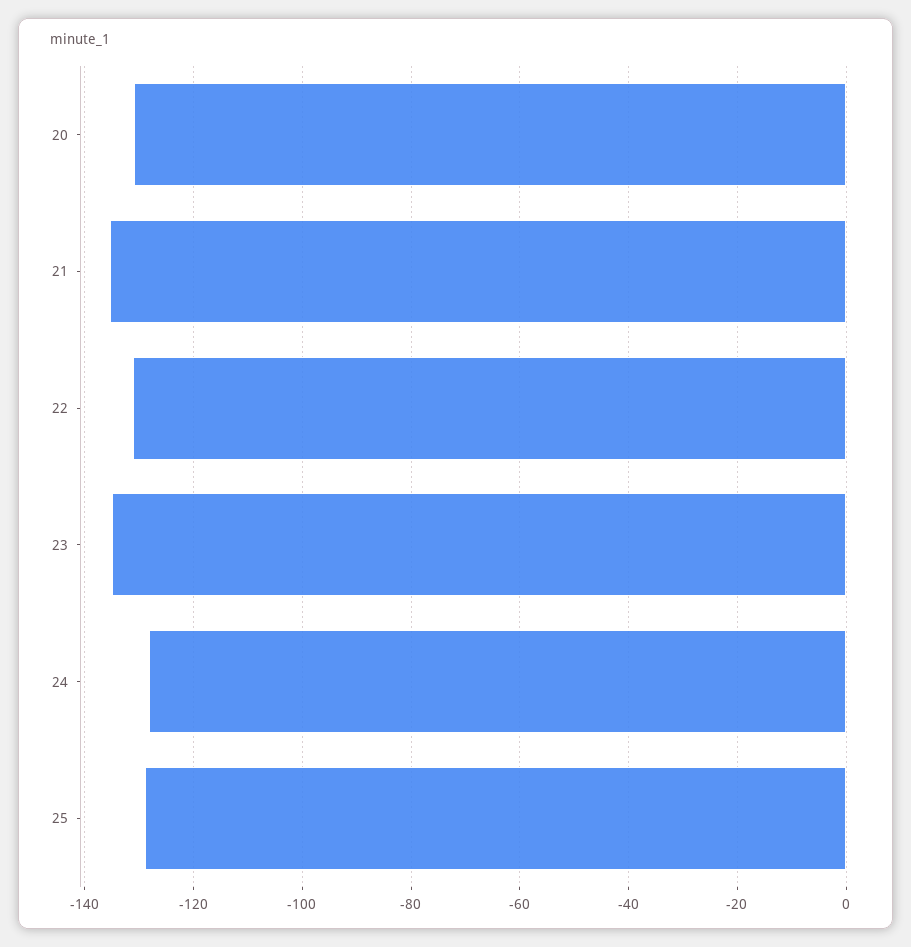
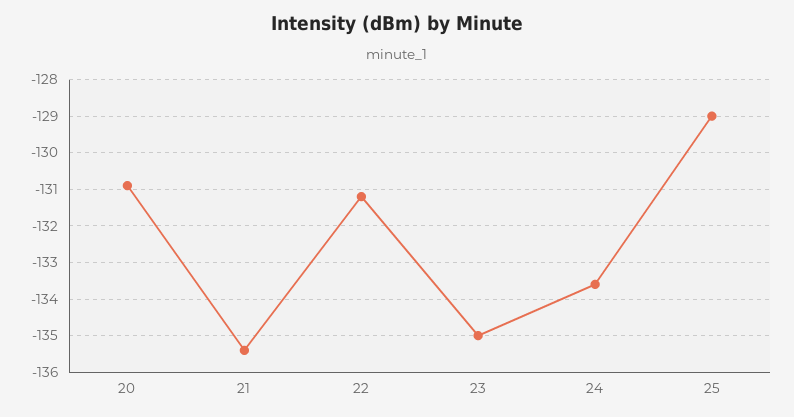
24: -128 -> -133.5

